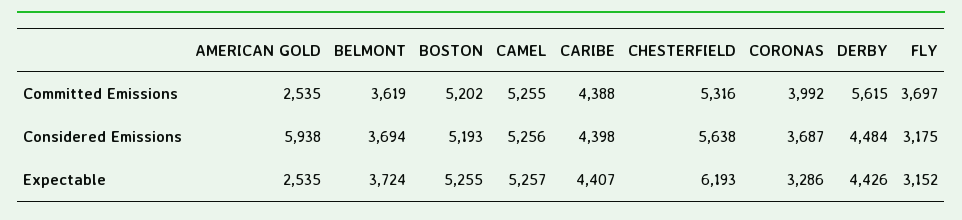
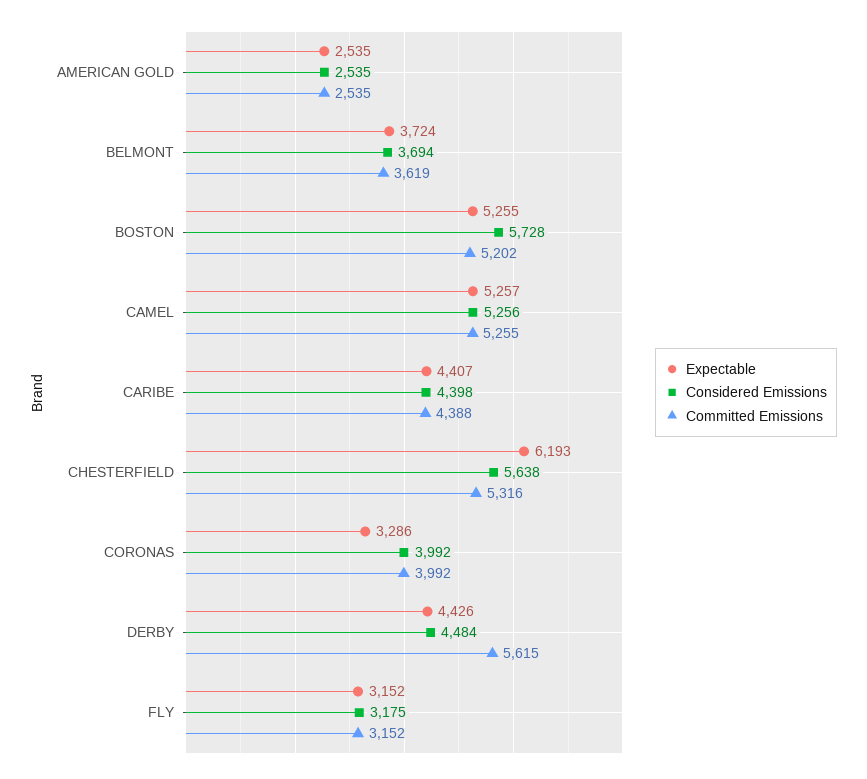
Committed Emissions, FLY: 3697 -> 3152
Considered Emissions, AMERICAN GOLD: 5938 -> 2535
Considered Emissions, BOSTON: 5193 -> 5728
Considered Emissions, CORONAS: 3687 -> 3992

